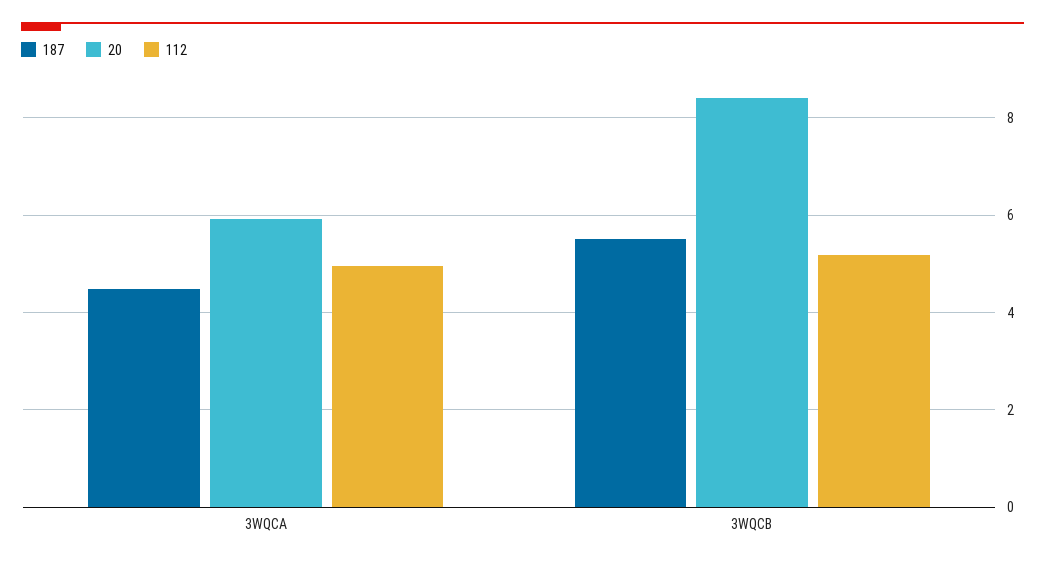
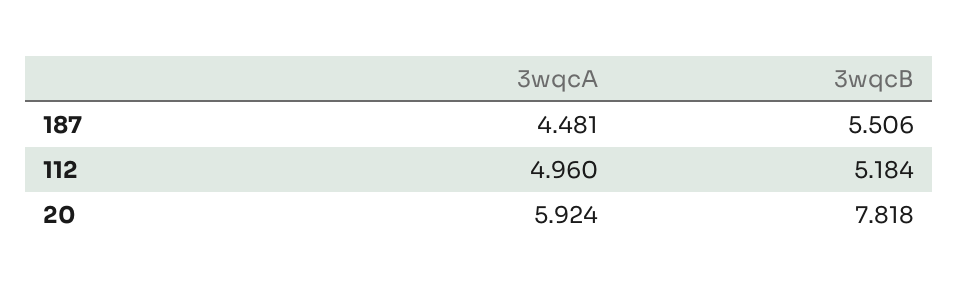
20, 3WQCB: 8.4 -> 7.818

